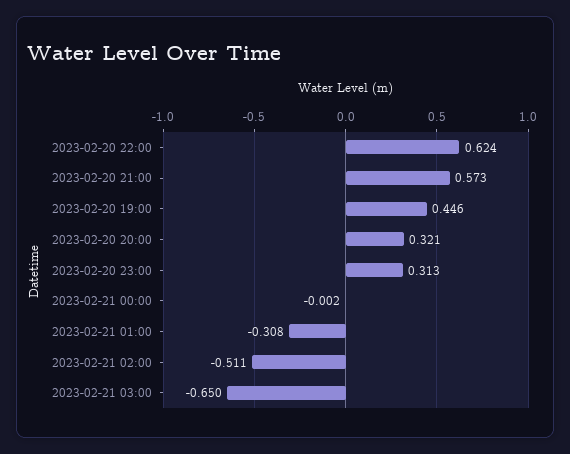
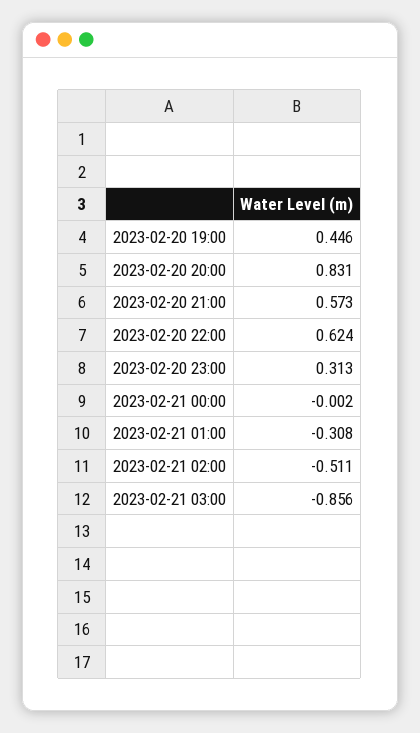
2023-02-20 20:00: 0.321 -> 0.831
2023-02-21 03:00: -0.65 -> -0.856

